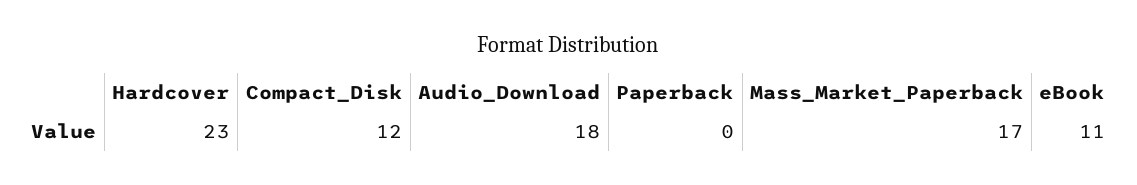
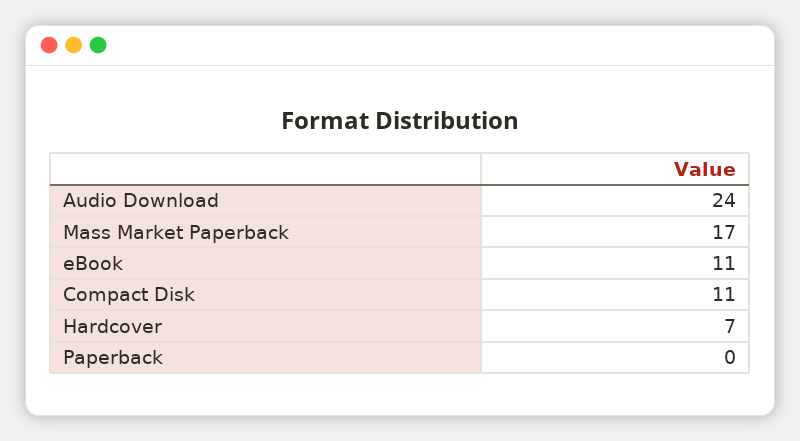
Hardcover: 23 -> 7
Compact_Disk: 12 -> 11
Audio_Download: 18 -> 24

